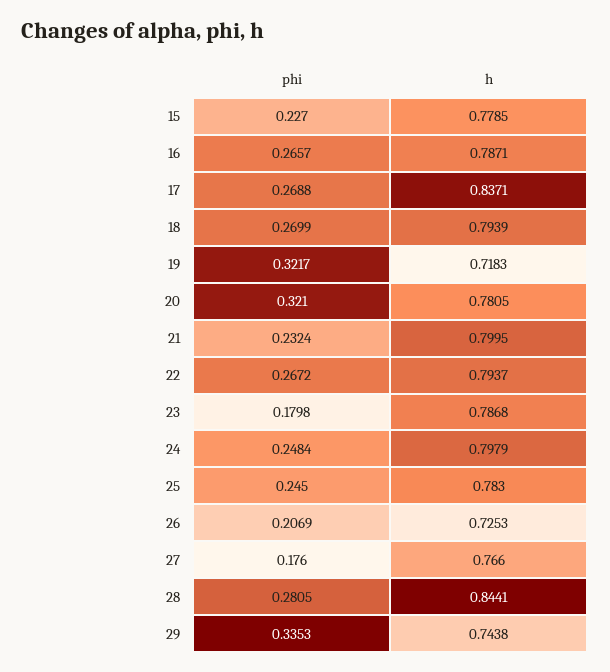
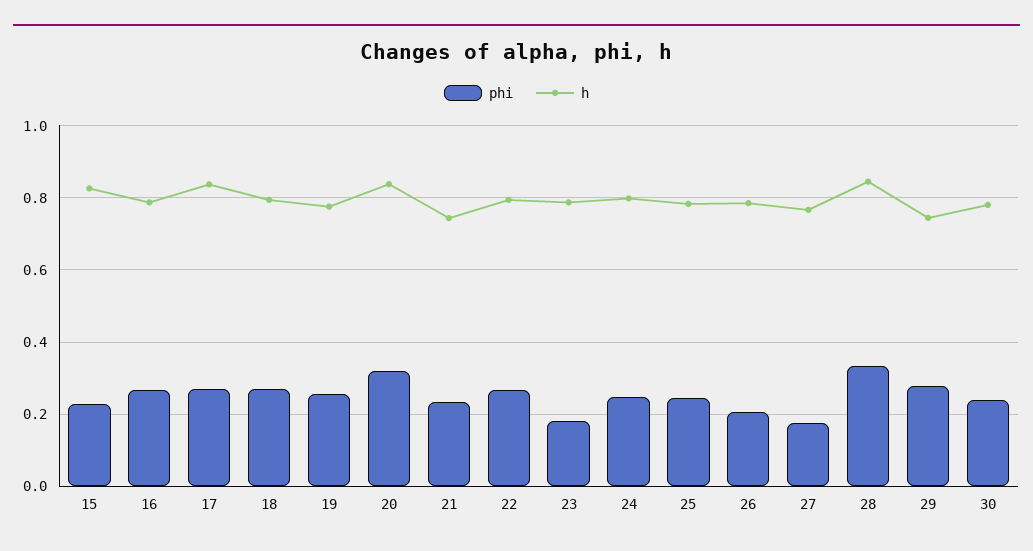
h, 15: 0.7785 -> 0.82
phi, 19: 0.3217 -> 0.26
h, 19: 0.7183 -> 0.78
h, 20: 0.7805 -> 0.84
h, 21: 0.7995 -> 0.74
h, 26: 0.7253 -> 0.78
phi, 28: 0.2805 -> 0.34
phi, 29: 0.3353 -> 0.28
phi, 30: none -> 0.24
h, 30: none -> 0.78

